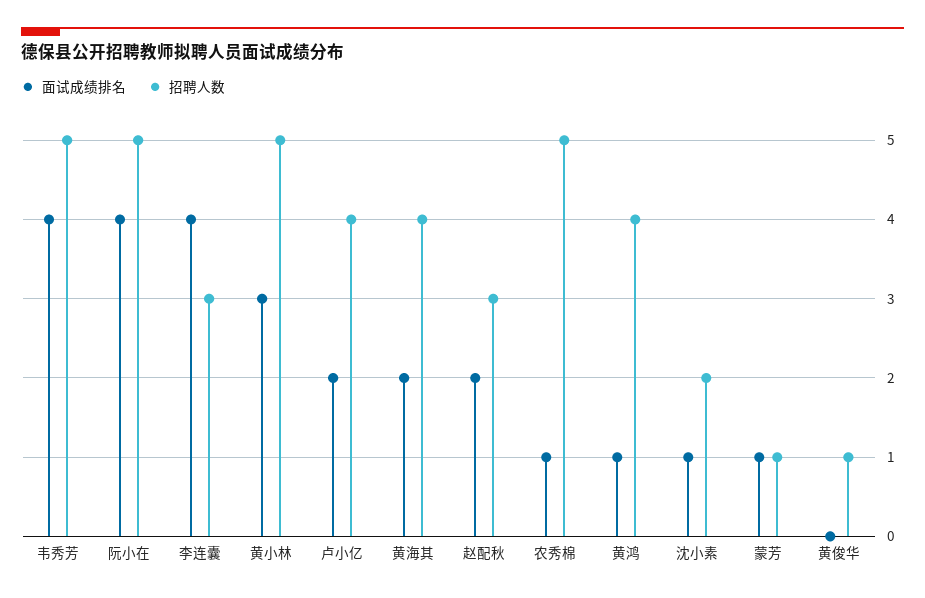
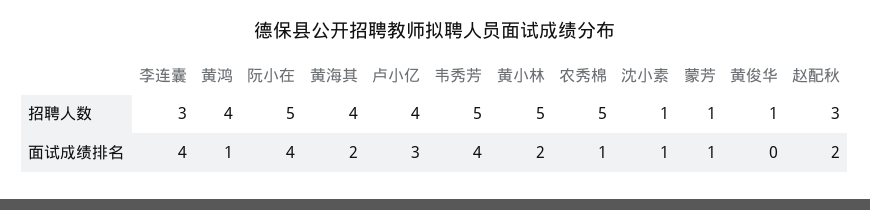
面试成绩排名, 黄小林: 3 -> 2
面试成绩排名, 卢小亿: 2 -> 3
招聘人数, 沈小素: 2 -> 1

